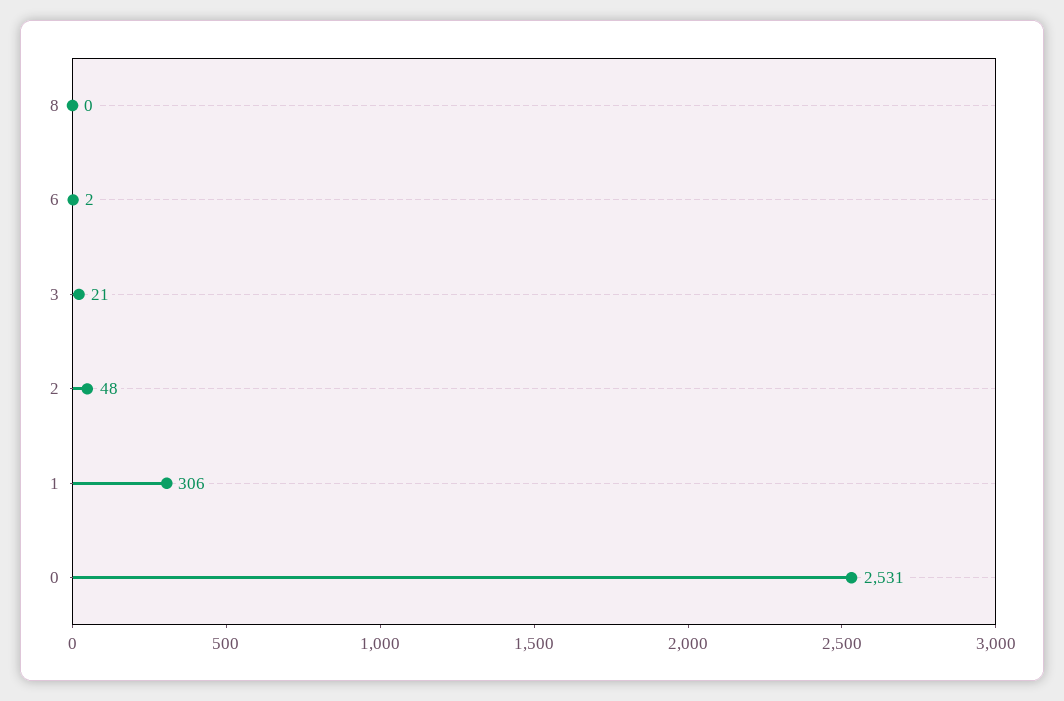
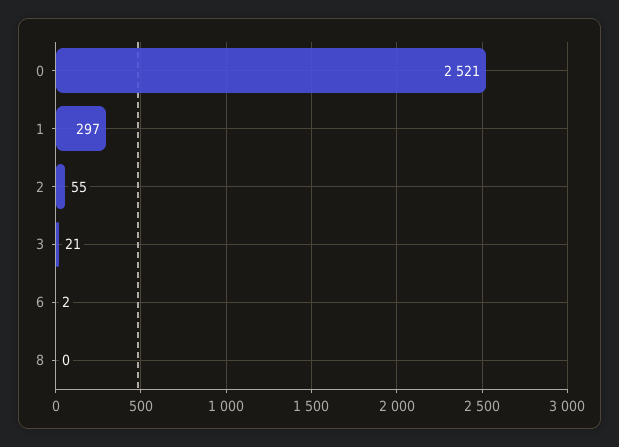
2: 48 -> 55
1: 306 -> 297
0: 2531 -> 2521

